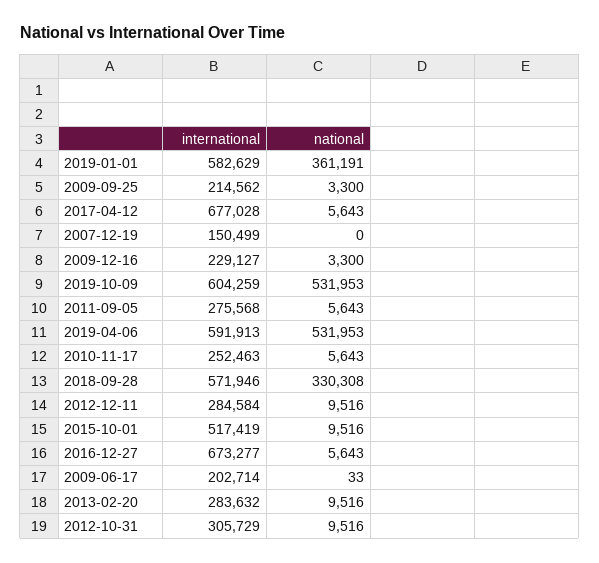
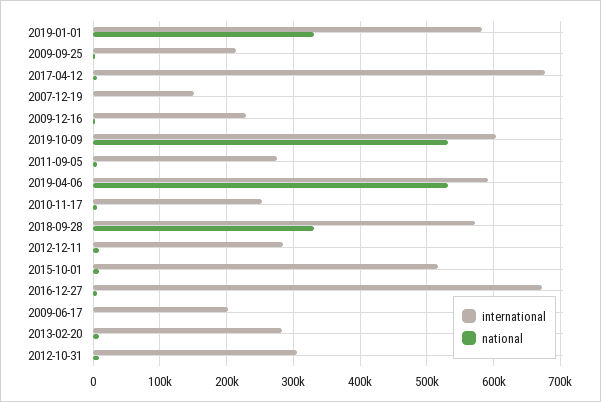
national, 2019-01-01: 361191 -> 330000

